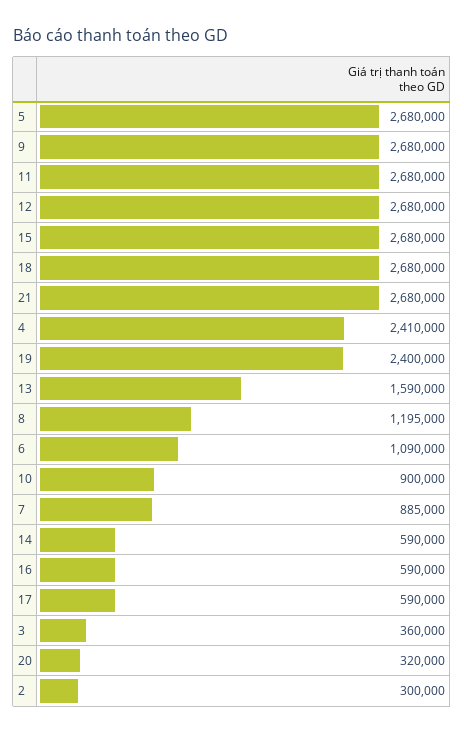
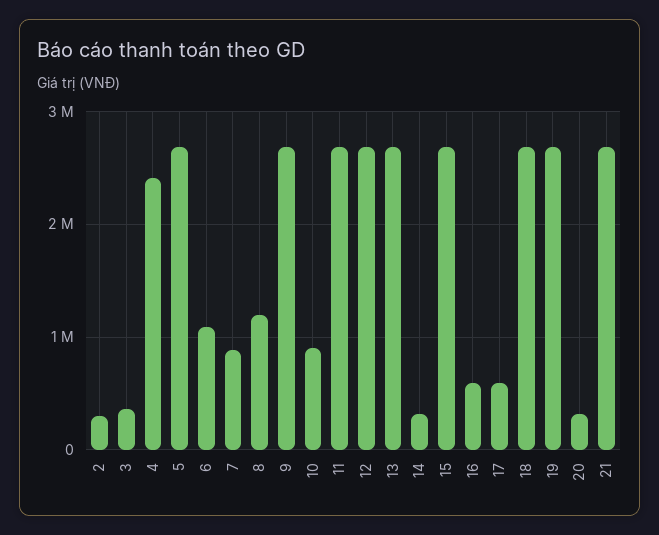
19: 2400000 -> 2700000
13: 1590000 -> 2700000
14: 590000 -> 300000

